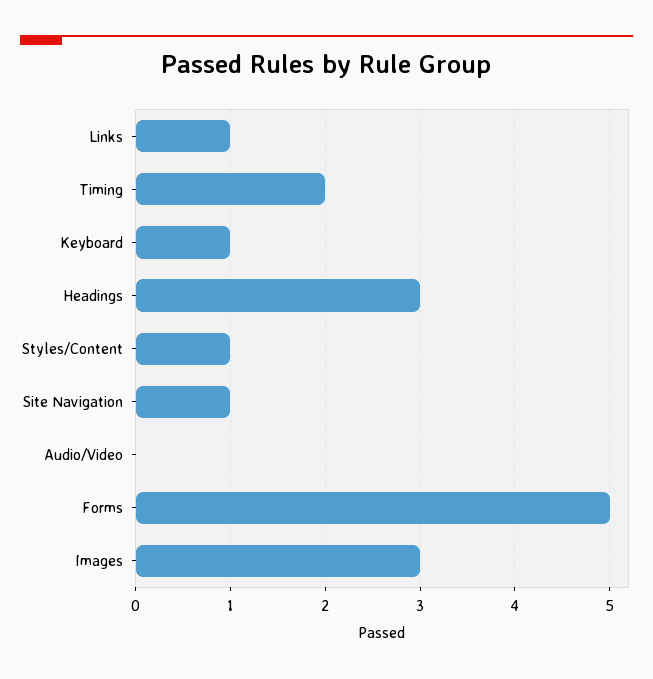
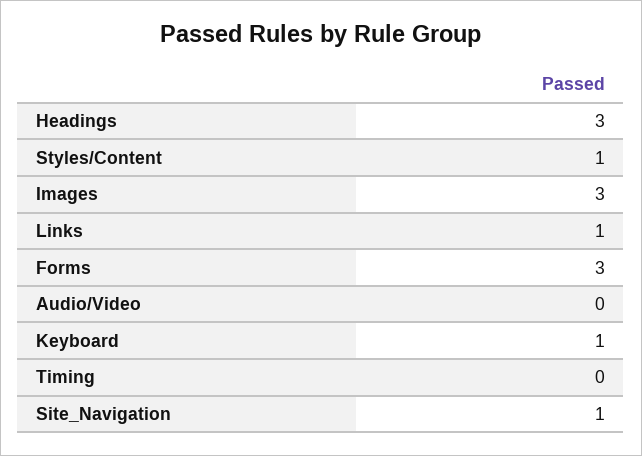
Timing: 2 -> 0
Forms: 5 -> 3

